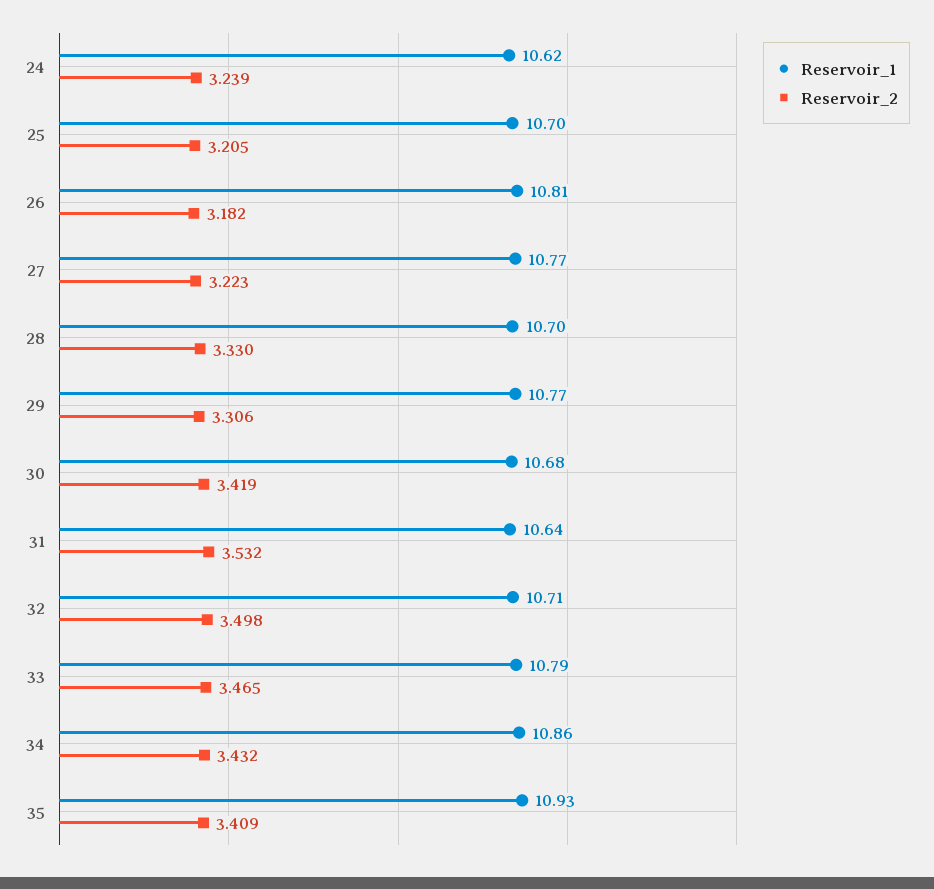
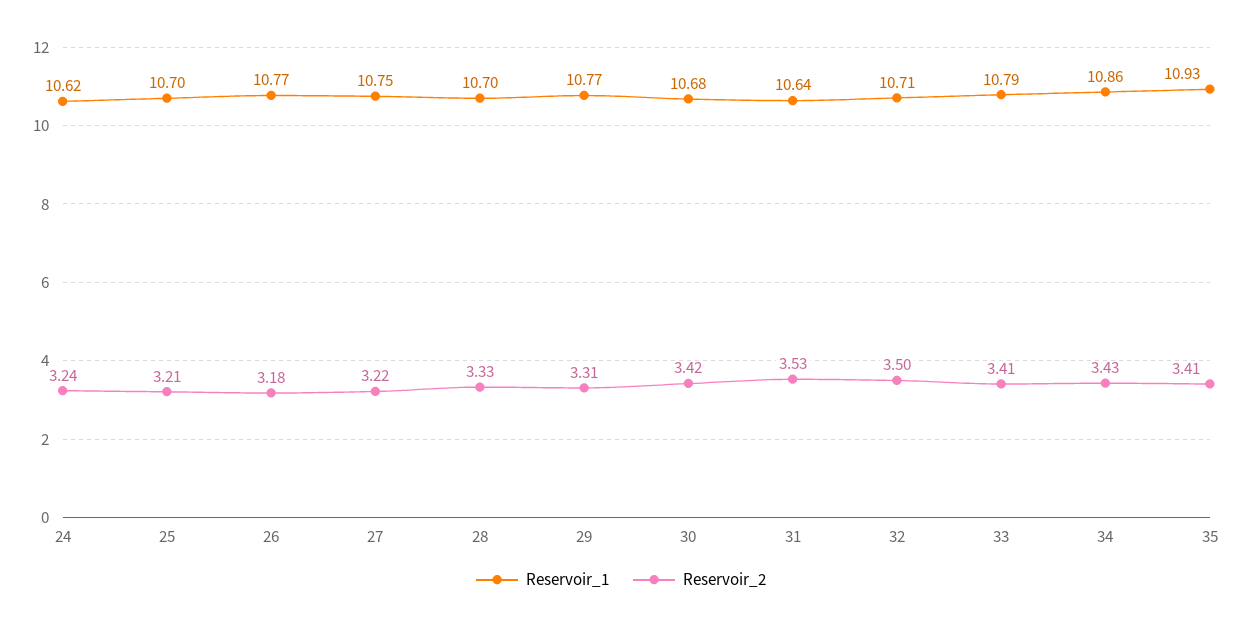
Reservoir_1, 26: 10.81 -> 10.77
Reservoir_1, 27: 10.77 -> 10.75
Reservoir_2, 33: 3.465 -> 3.41

